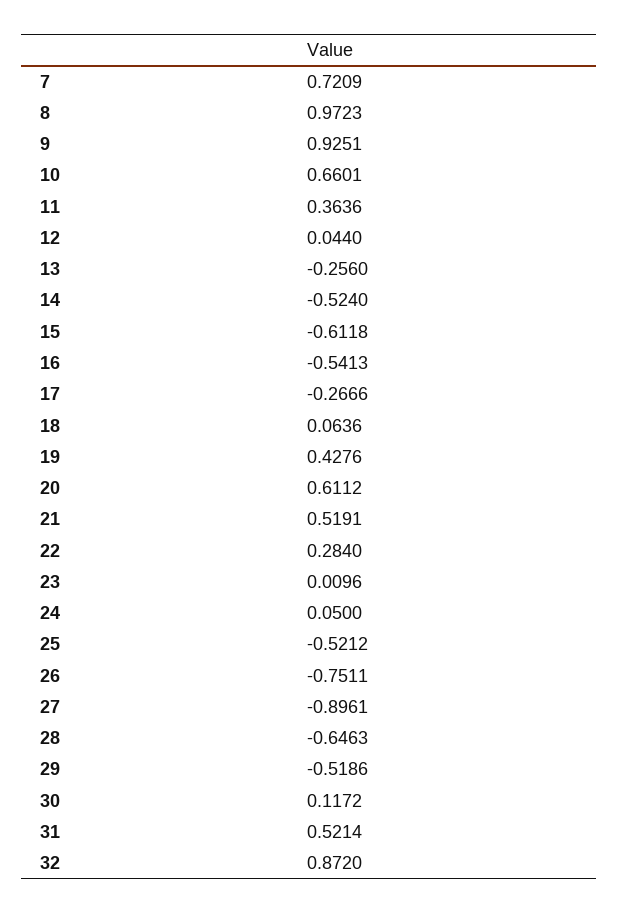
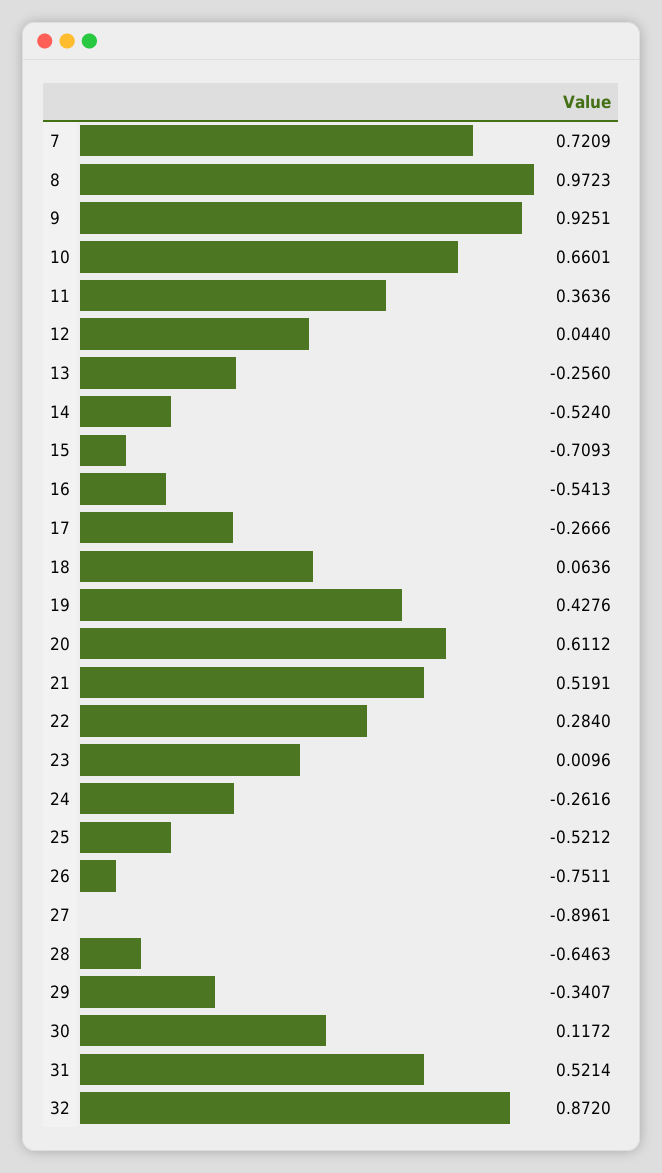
15: -0.6118 -> -0.7093
24: 0.05 -> -0.2616
29: -0.5186 -> -0.3407

